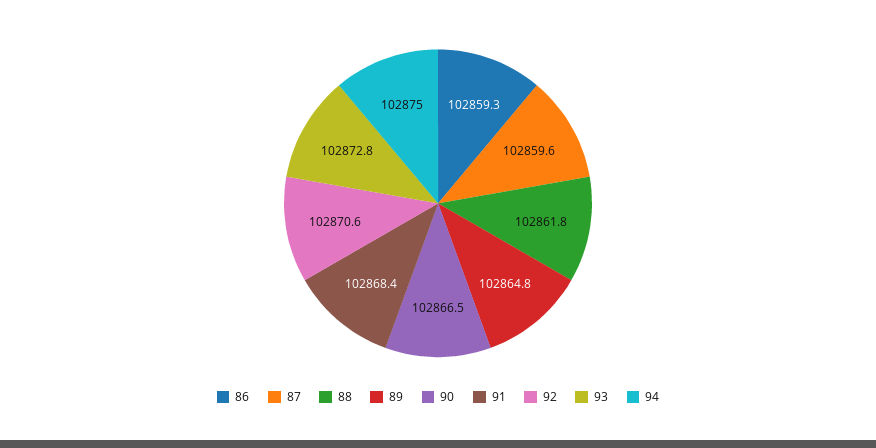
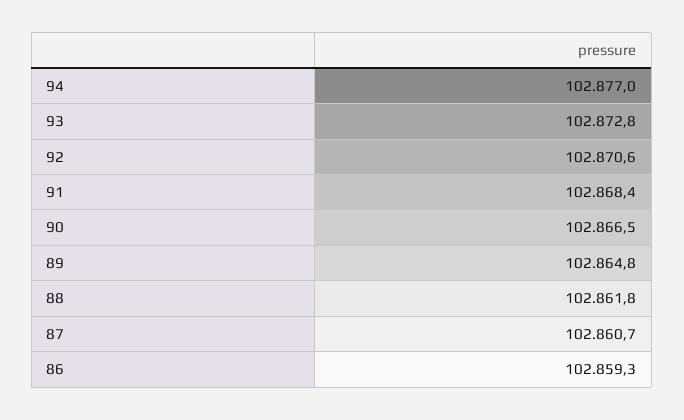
87: 102859.6 -> 102860.7
94: 102875 -> 102877

